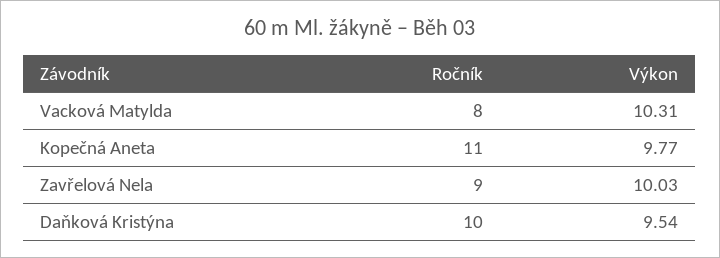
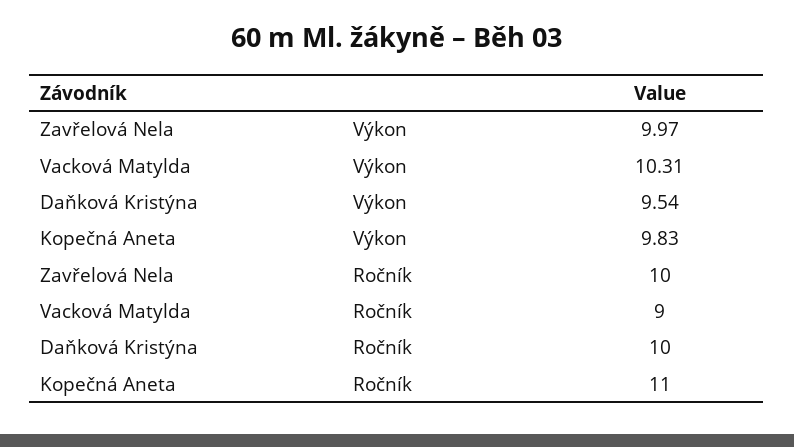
Ročník, Vacková Matylda: 8 -> 9
Výkon, Kopečná Aneta: 9.77 -> 9.83
Ročník, Zavřelová Nela: 9 -> 10
Výkon, Zavřelová Nela: 10.03 -> 9.97

